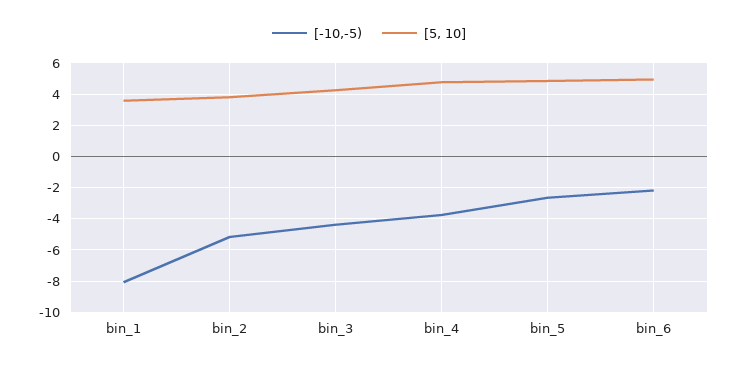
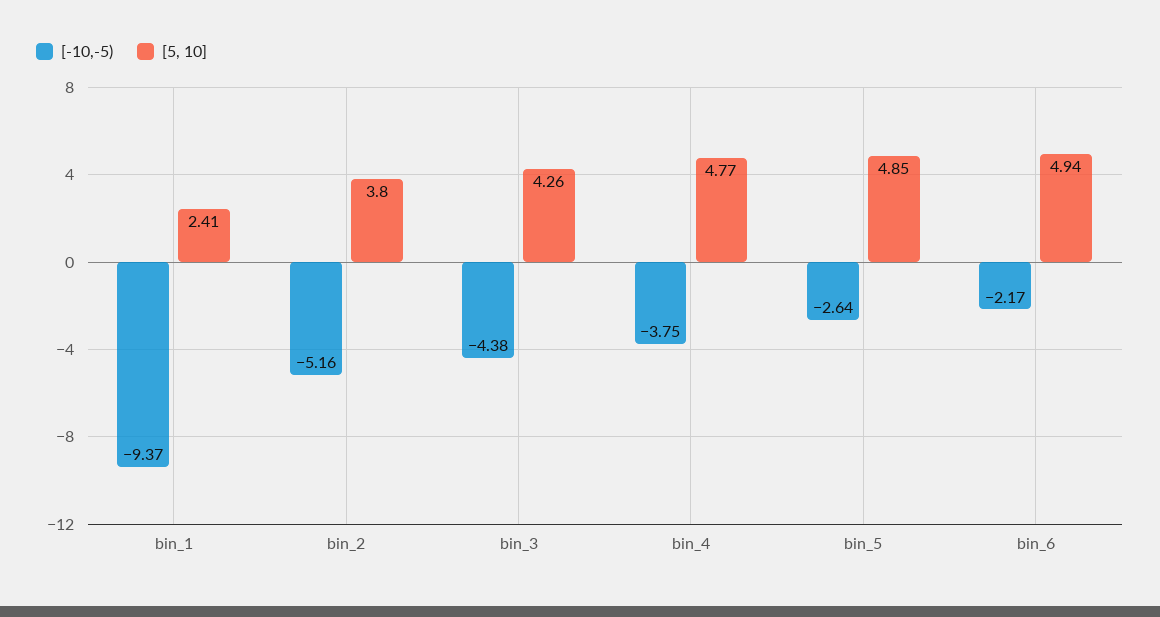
[-10,-5), bin_1: -8 -> -9.37
[5, 10], bin_1: 3.5 -> 2.41

